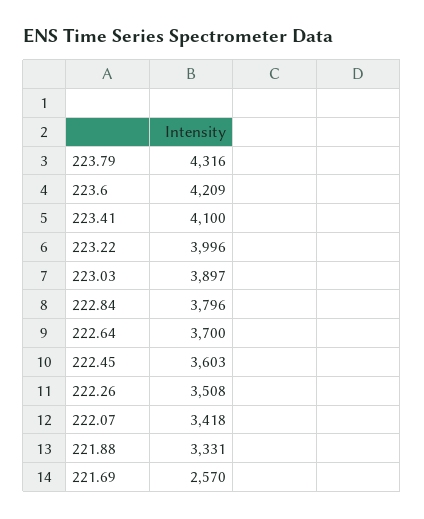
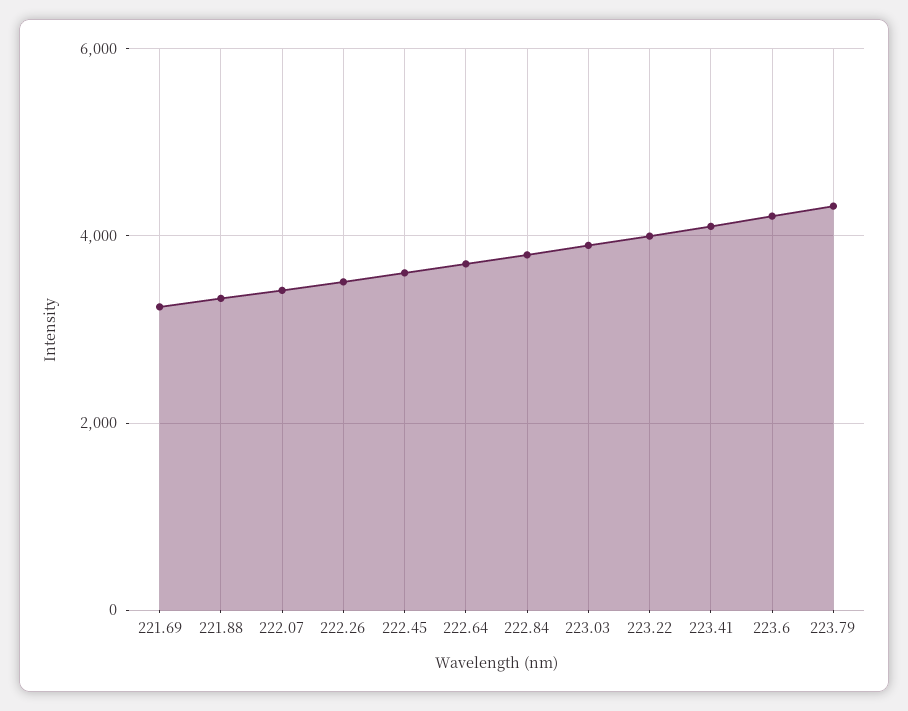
221.69: 2570 -> 3200

